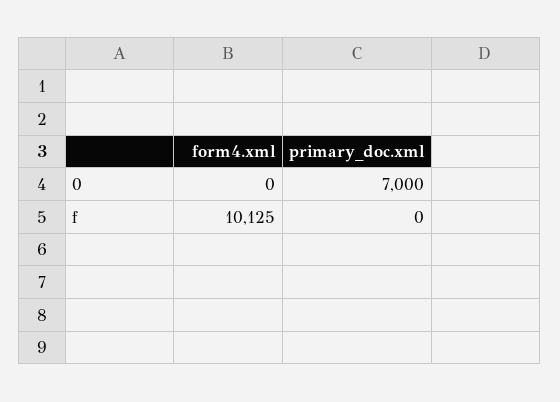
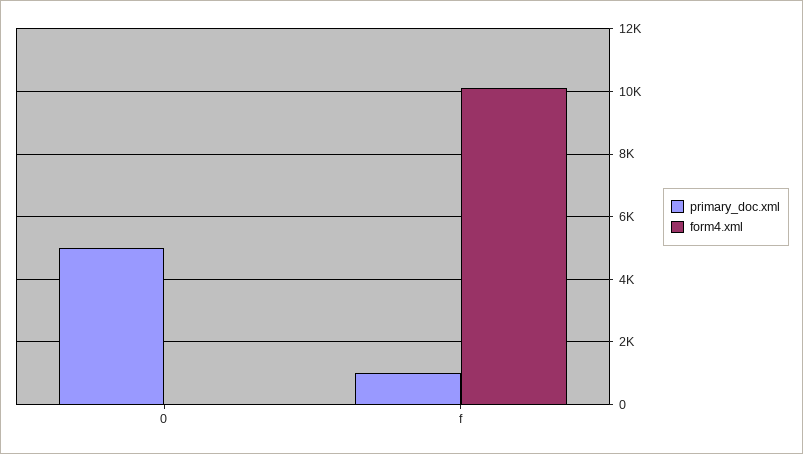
primary_doc.xml, 0: 7000 -> 5000
primary_doc.xml, f: 0 -> 1000

